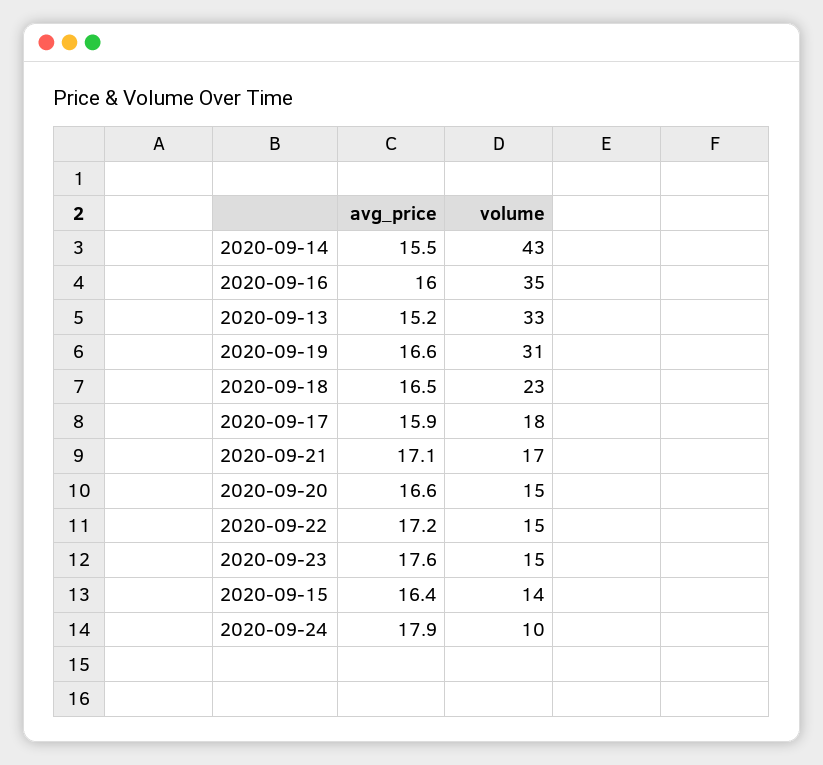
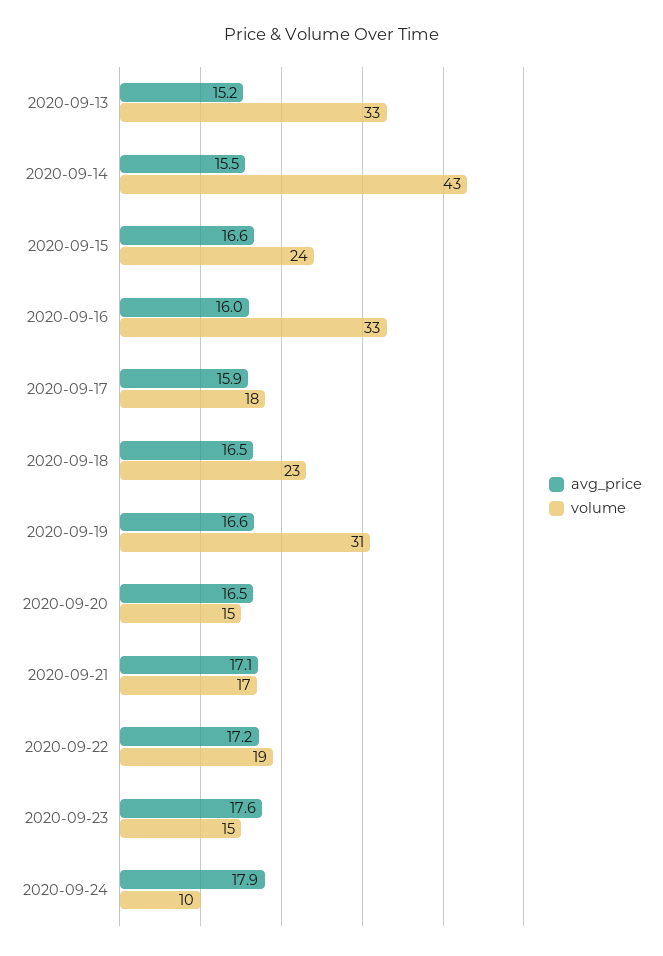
volume, 2020-09-16: 35 -> 33
avg_price, 2020-09-20: 16.6 -> 16.5
volume, 2020-09-22: 15 -> 19
avg_price, 2020-09-15: 16.4 -> 16.6
volume, 2020-09-15: 14 -> 24

